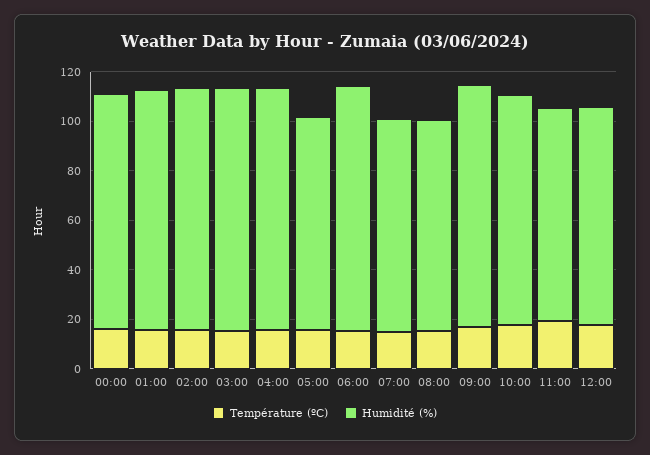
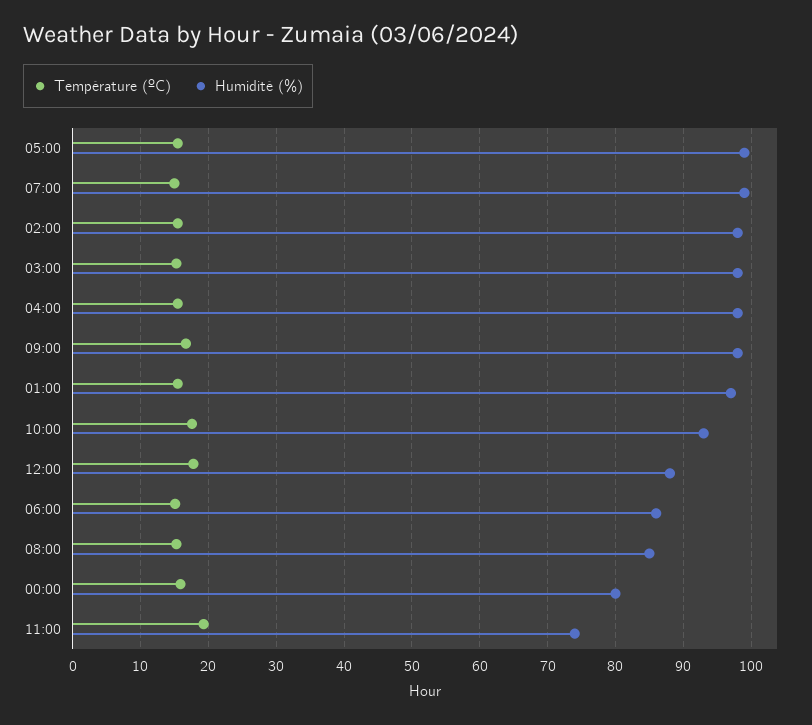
Humidité (%), 00:00: 95 -> 80
Humidité (%), 05:00: 85 -> 99
Humidité (%), 06:00: 100 -> 86
Humidité (%), 07:00: 85 -> 99
Humidité (%), 11:00: 85 -> 74

